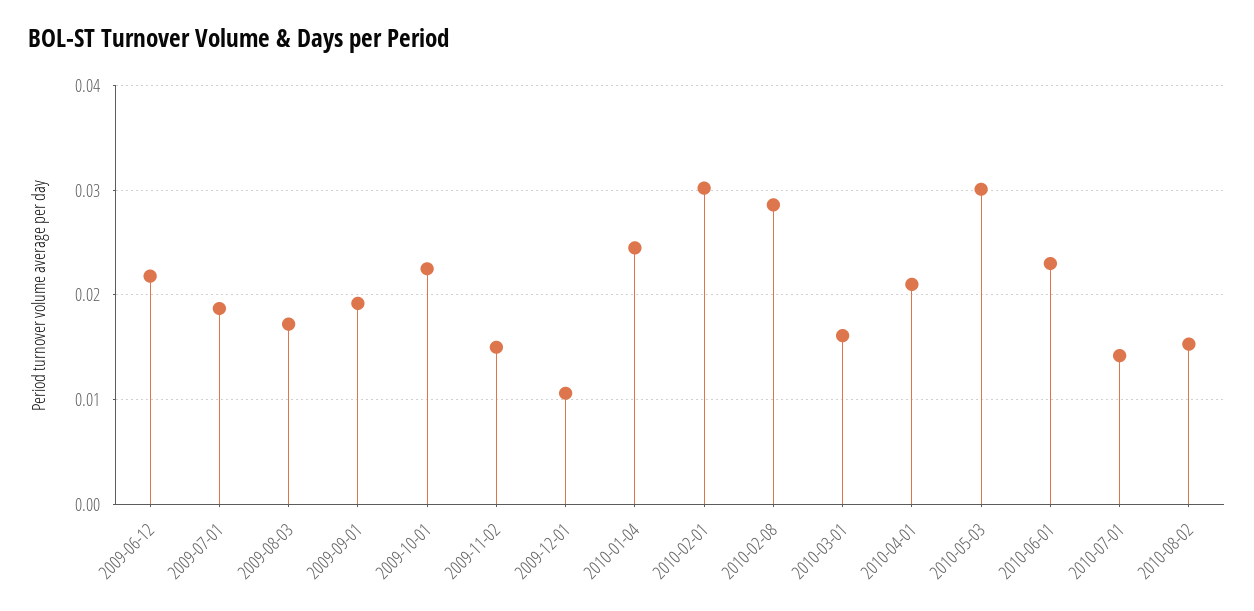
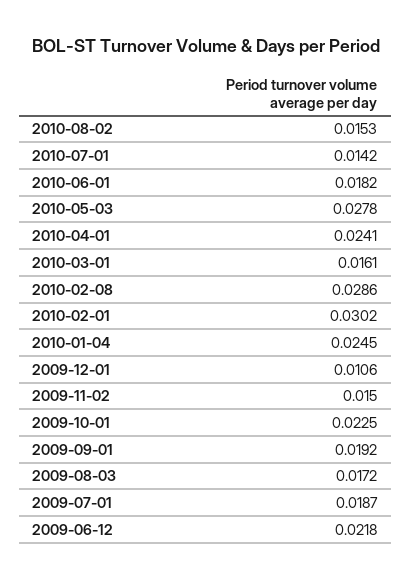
2010-04-01: 0.021 -> 0.0241
2010-05-03: 0.03 -> 0.0278
2010-06-01: 0.023 -> 0.0182

